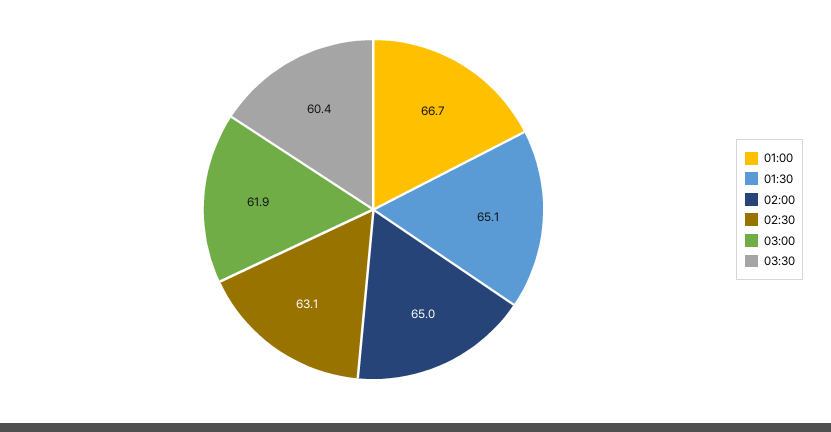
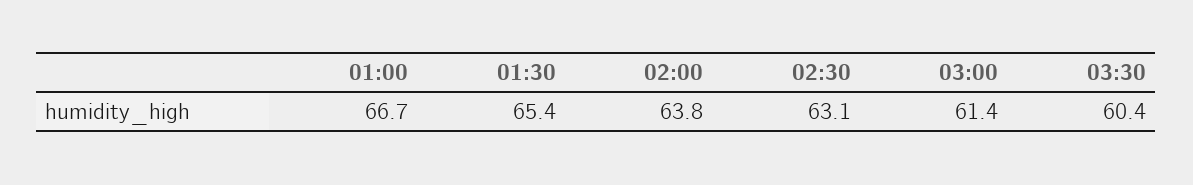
01:30: 65.1 -> 65.4
02:00: 65 -> 63.8
03:00: 61.9 -> 61.4

